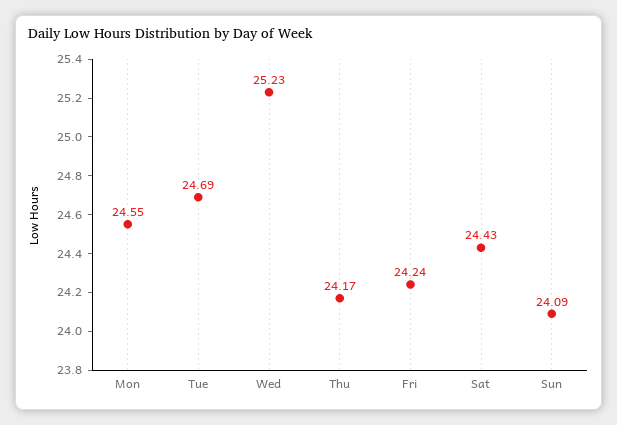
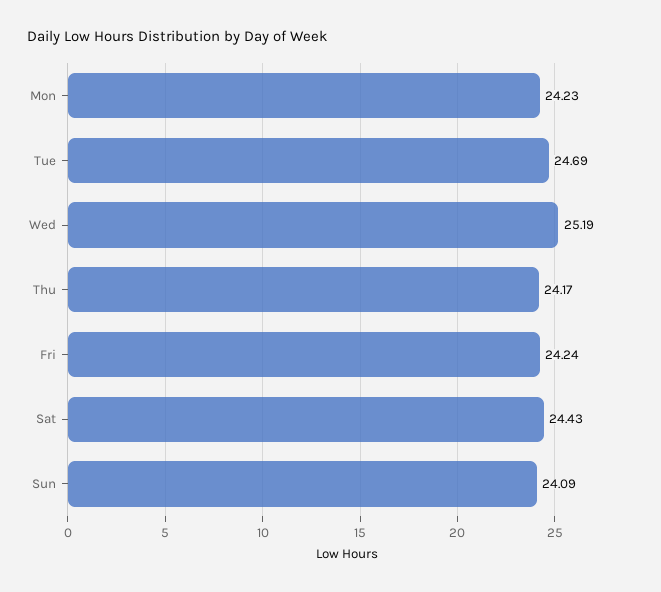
Mon: 24.55 -> 24.23
Wed: 25.23 -> 25.19

